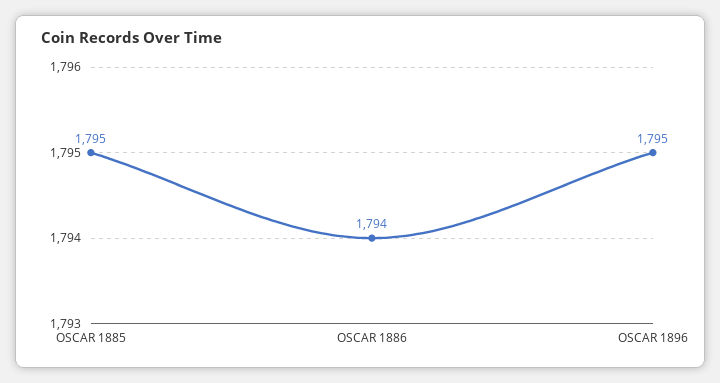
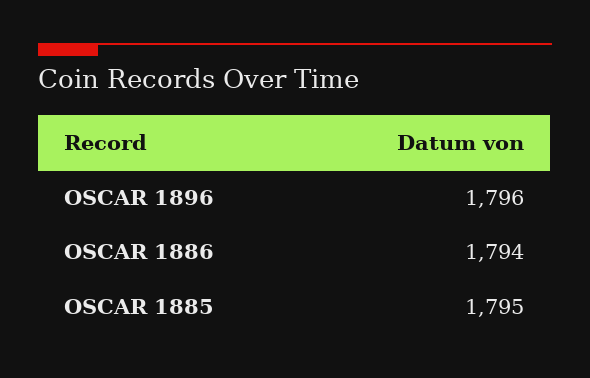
OSCAR 1896: 1795 -> 1796

